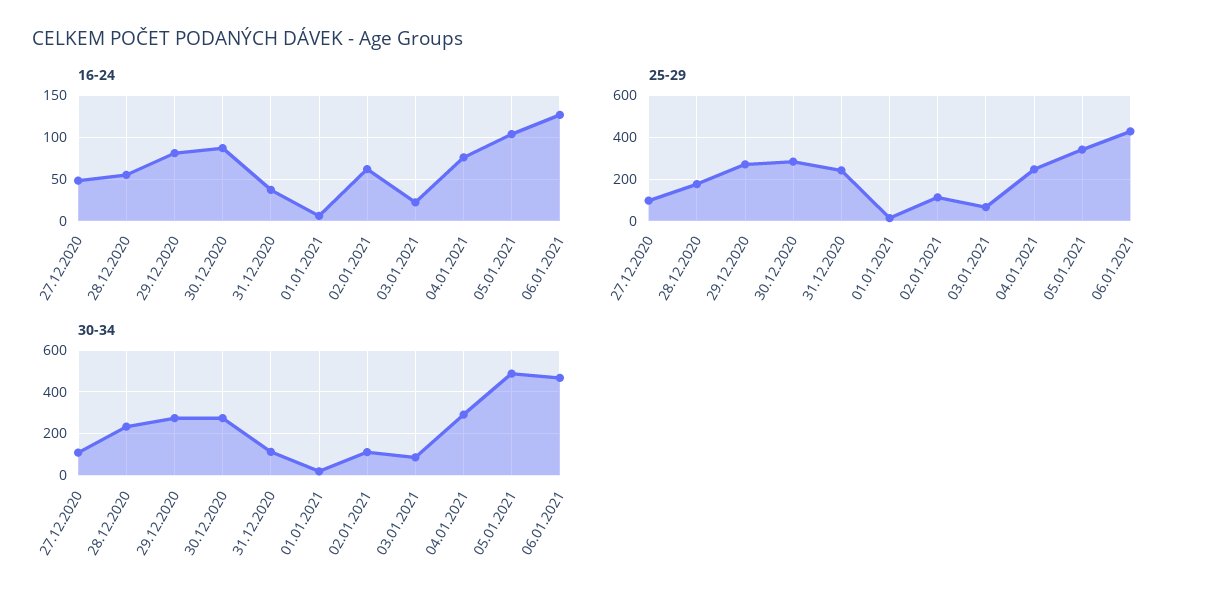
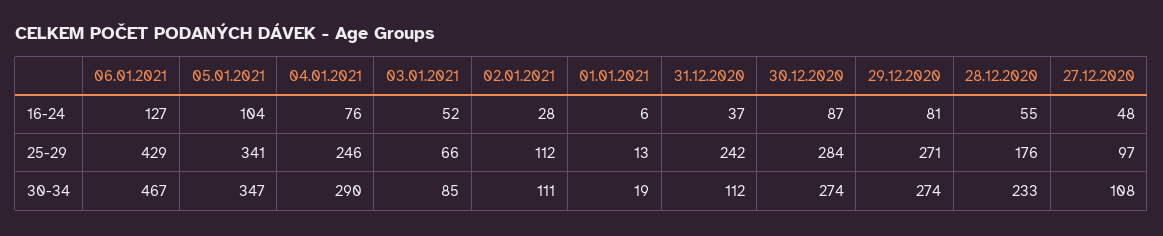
16-24, 02.01.2021: 60 -> 28
16-24, 03.01.2021: 20 -> 52
30-34, 05.01.2021: 500 -> 347

